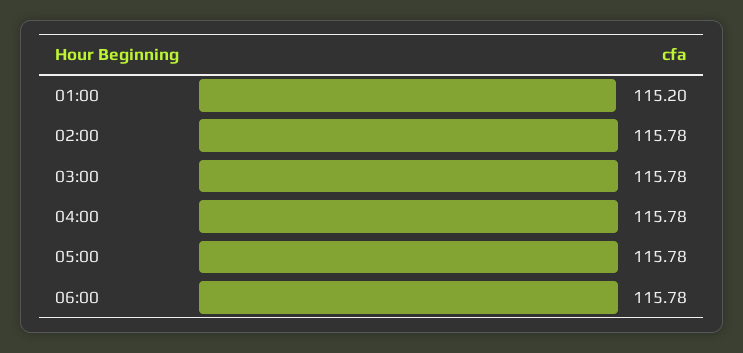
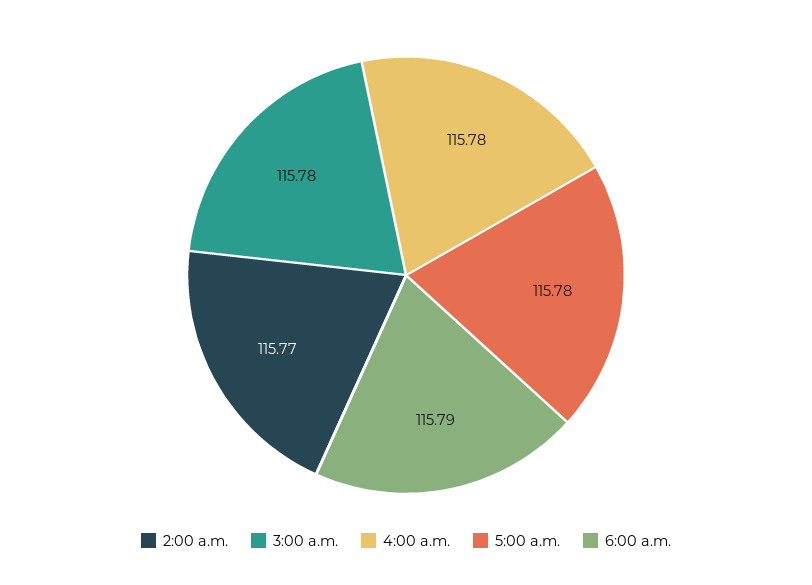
01:00: 115.2 -> none
02:00: 115.78 -> 115.77
06:00: 115.78 -> 115.79

